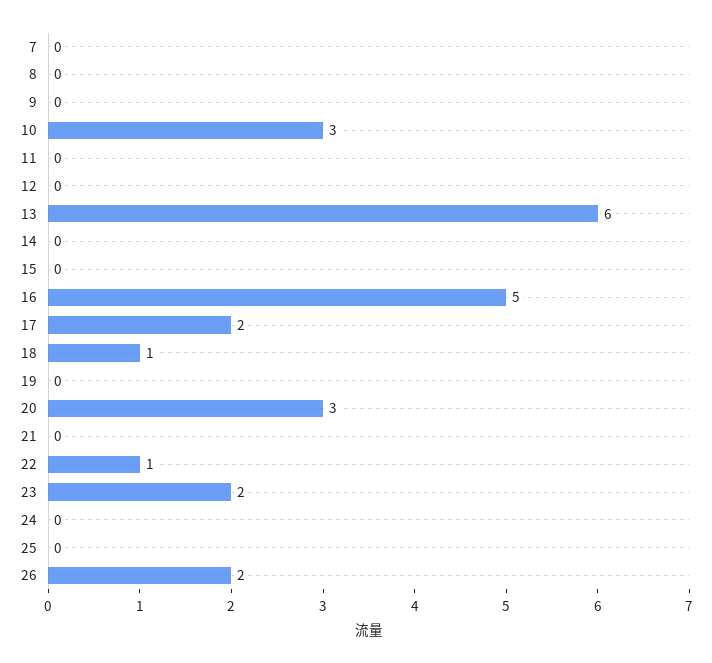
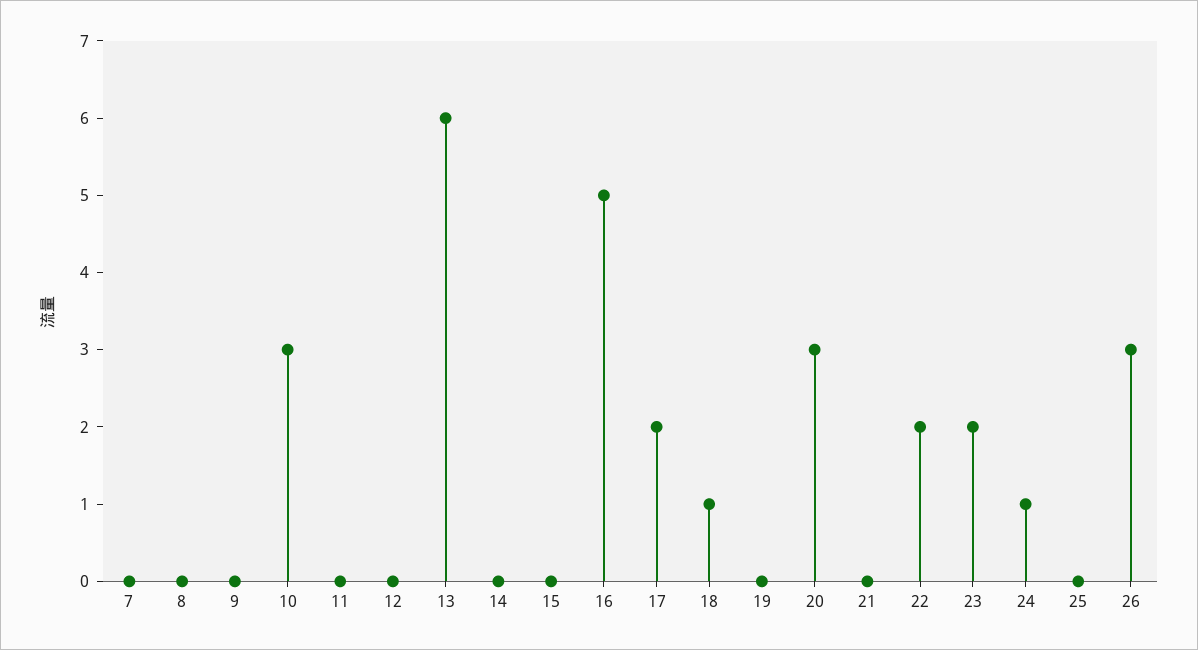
22: 1 -> 2
24: 0 -> 1
26: 2 -> 3

